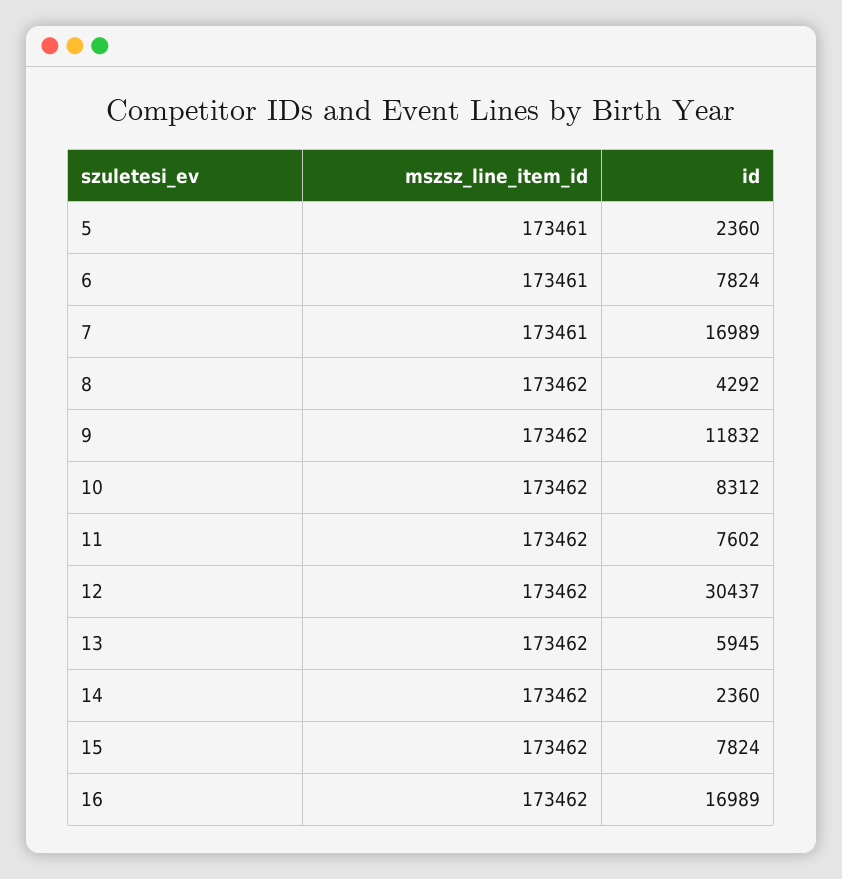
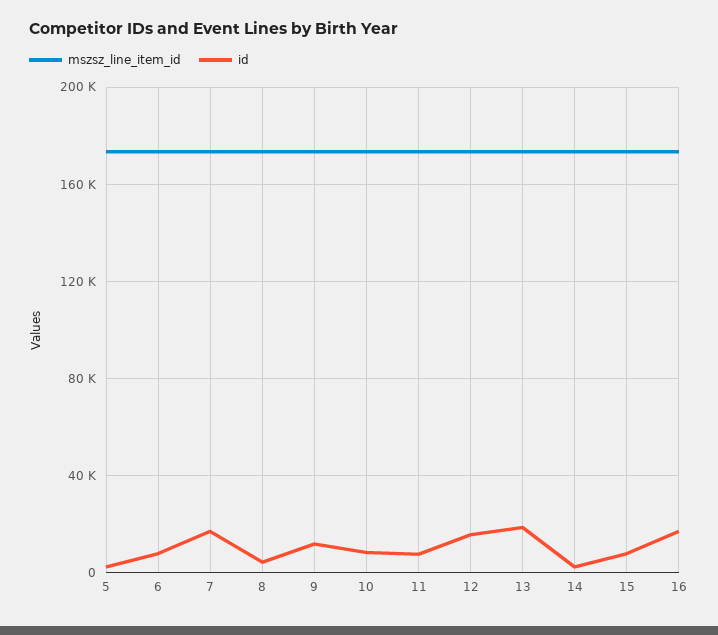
id, 12: 30437 -> 15000
id, 13: 5945 -> 20000

